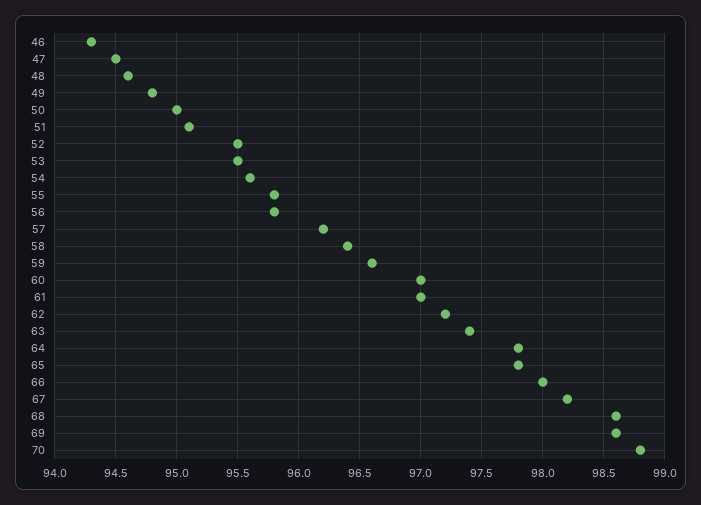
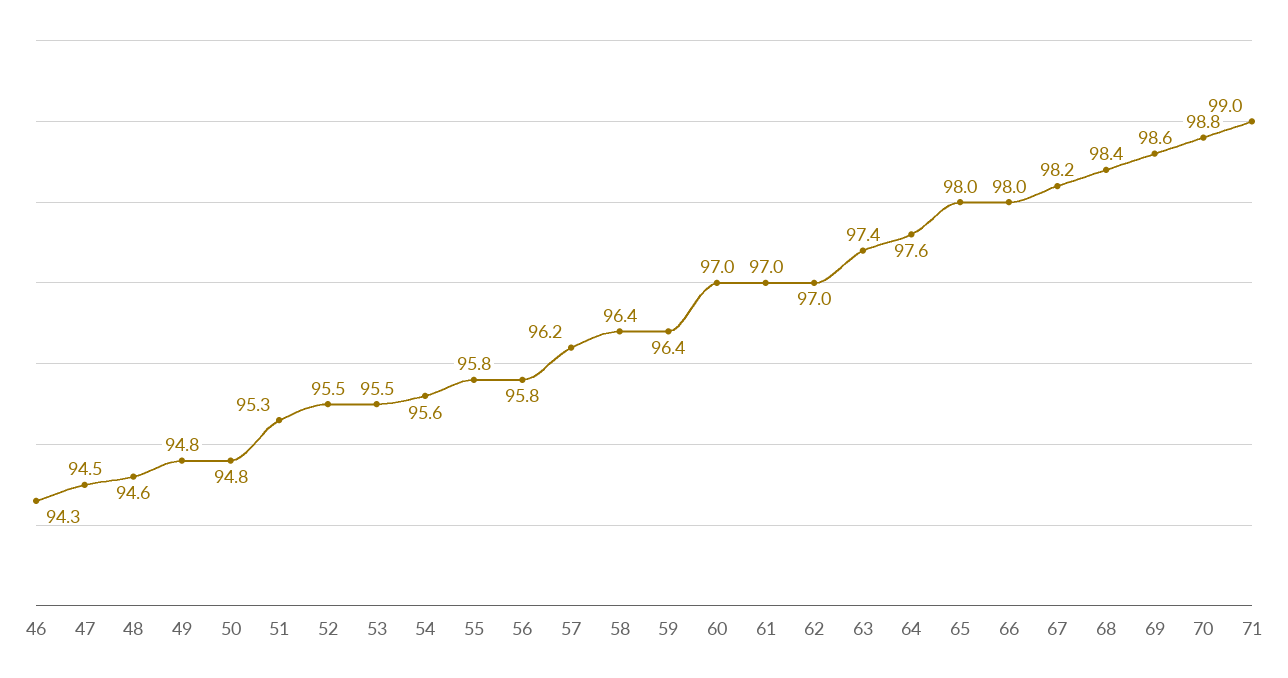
50: 95 -> 94.8
51: 95.1 -> 95.3
59: 96.6 -> 96.4
62: 97.2 -> 97
64: 97.8 -> 97.6
65: 97.8 -> 98
68: 98.6 -> 98.4
71: none -> 99

